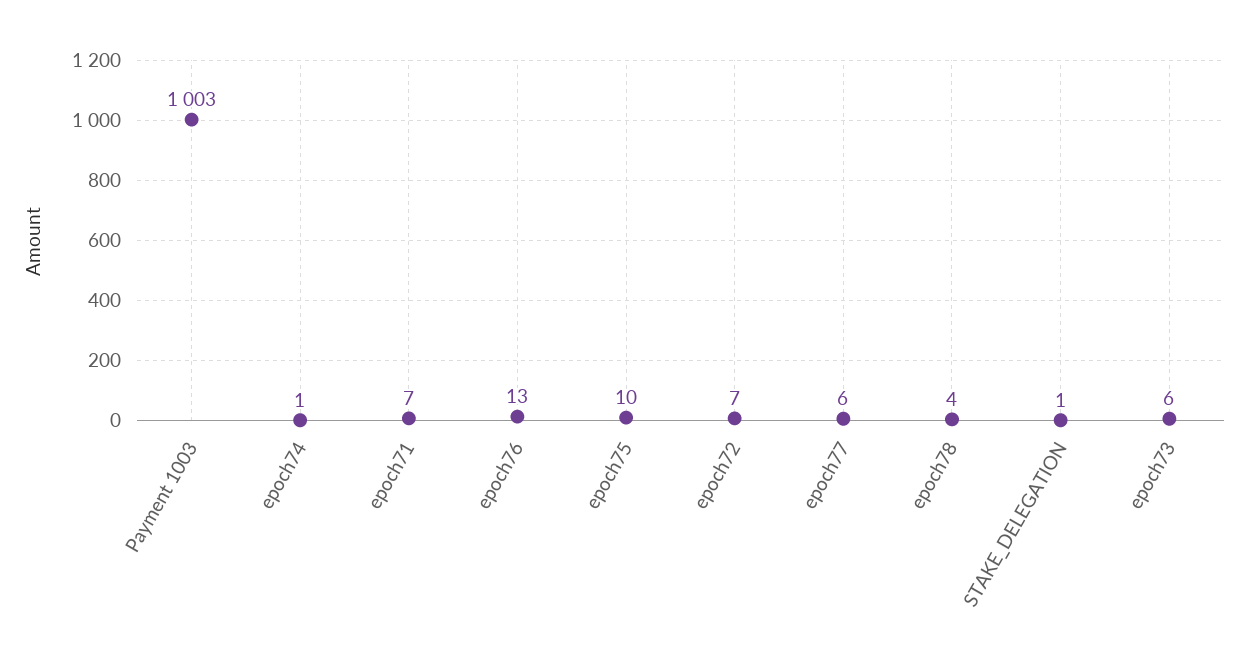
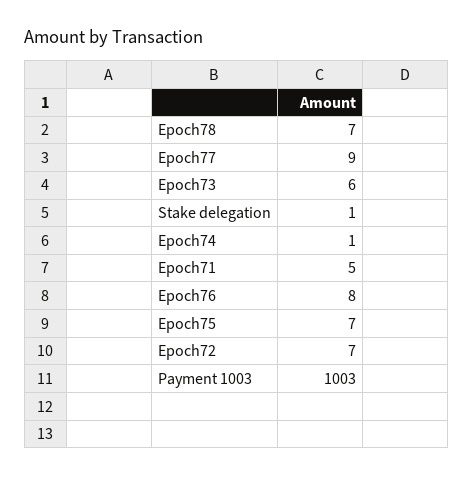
epoch71: 7 -> 5
epoch76: 13 -> 8
epoch75: 10 -> 7
epoch77: 6 -> 9
epoch78: 4 -> 7

